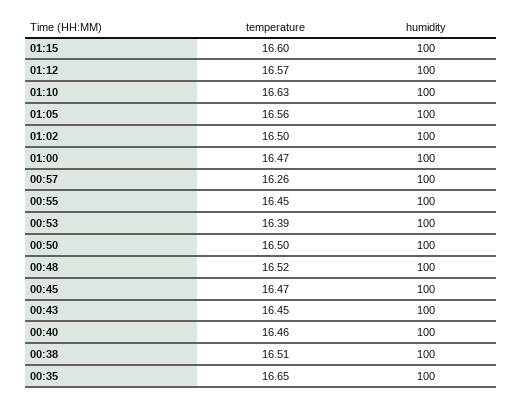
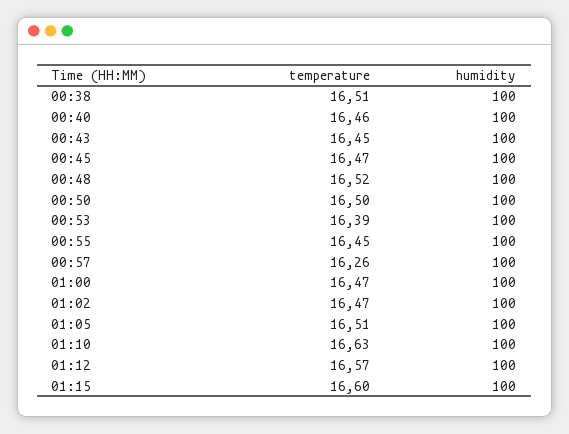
temperature, 01:05: 16.56 -> 16.51
temperature, 01:02: 16.5 -> 16.47
temperature, 00:35: 16.65 -> none
humidity, 00:35: 100 -> none

